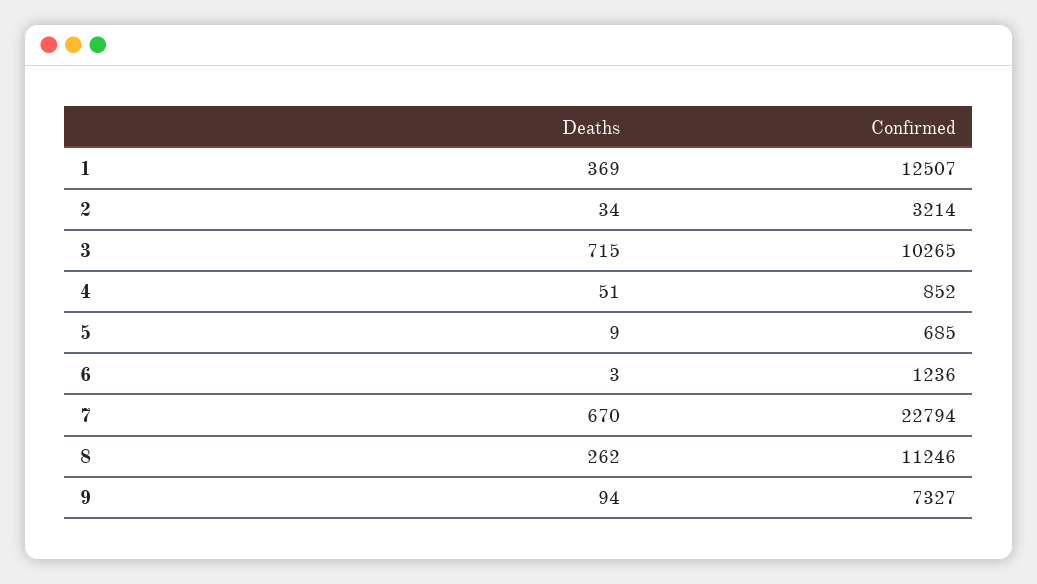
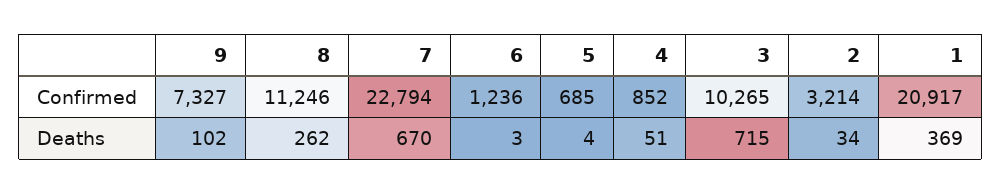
Confirmed, 1: 12507 -> 20917
Deaths, 5: 9 -> 4
Deaths, 9: 94 -> 102

